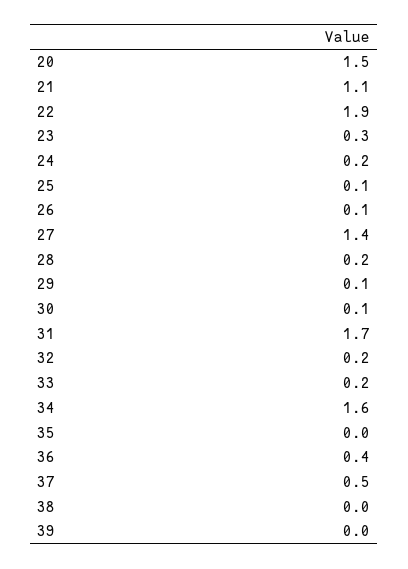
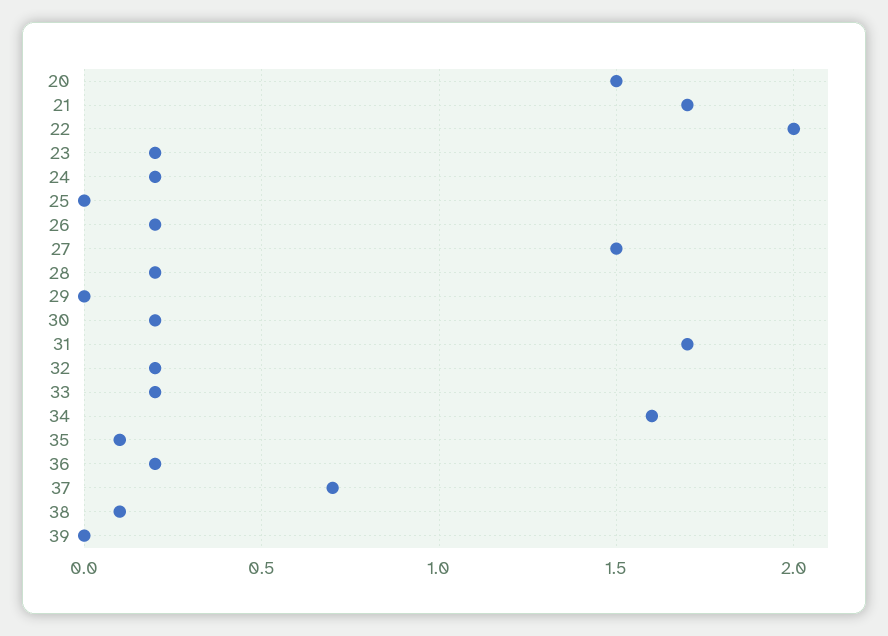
21: 1.1 -> 1.7
22: 1.9 -> 2
23: 0.3 -> 0.2
25: 0.1 -> 0
26: 0.1 -> 0.2
27: 1.4 -> 1.5
29: 0.1 -> 0
30: 0.1 -> 0.2
35: 0 -> 0.1
36: 0.4 -> 0.2
37: 0.5 -> 0.7
38: 0 -> 0.1

